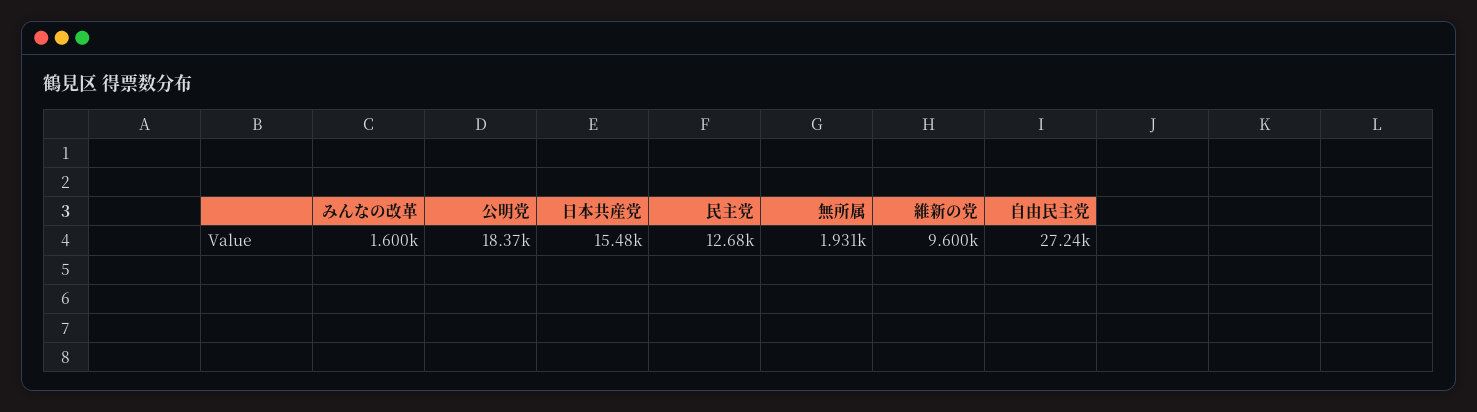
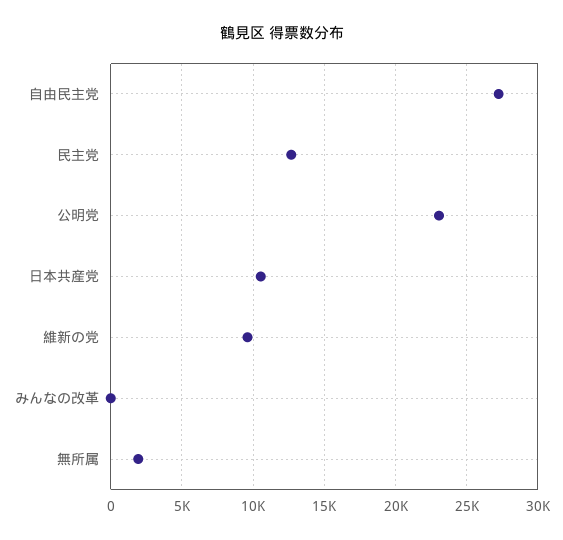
みんなの改革: 1600 -> 0
公明党: 18370 -> 23000
日本共産党: 15480 -> 10500

